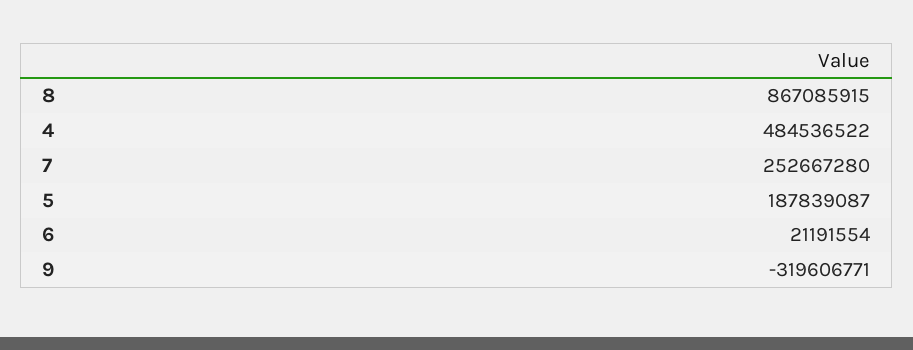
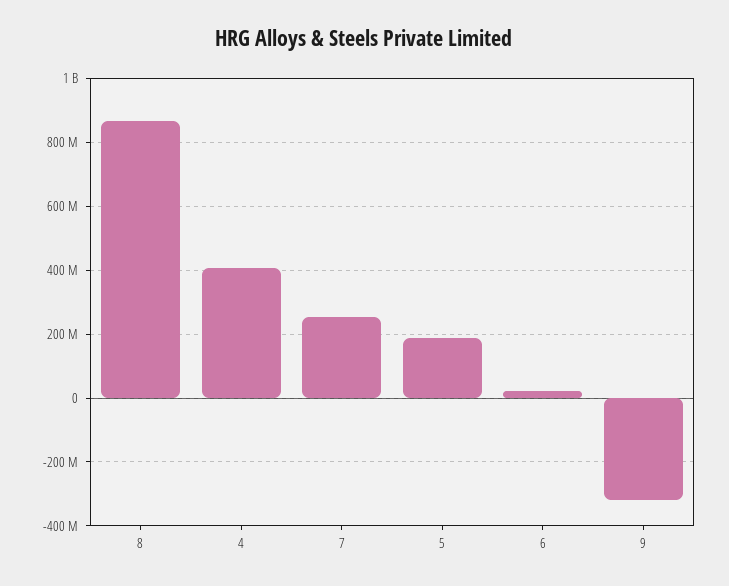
4: 484536522 -> 400000000

